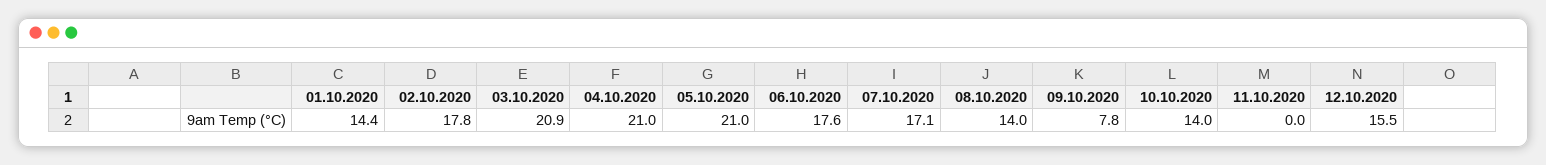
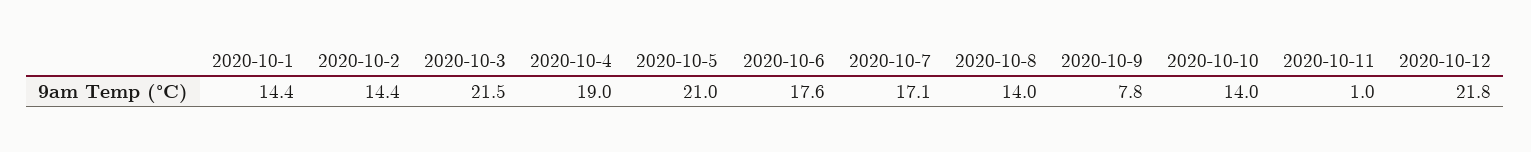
02.10.2020: 17.8 -> 14.4
03.10.2020: 20.9 -> 21.5
04.10.2020: 21 -> 19
11.10.2020: 0 -> 1
12.10.2020: 15.5 -> 21.8

